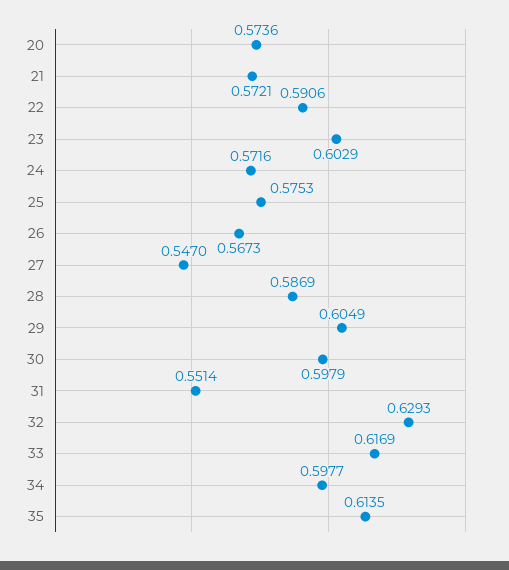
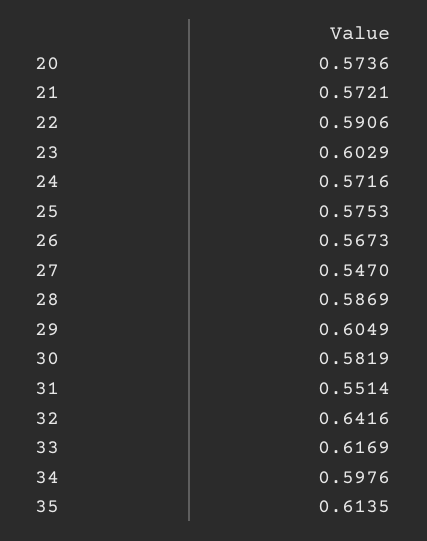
30: 0.5979 -> 0.5819
32: 0.6293 -> 0.6416
34: 0.5977 -> 0.5976

